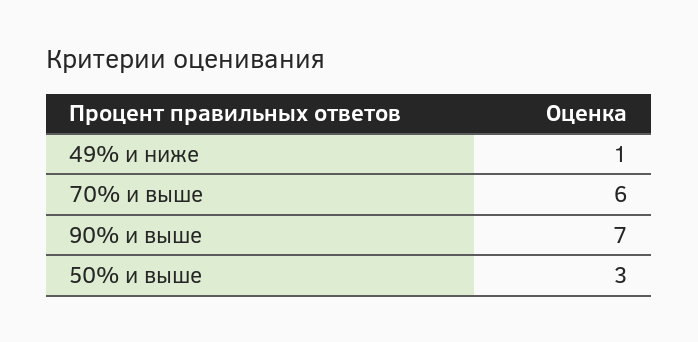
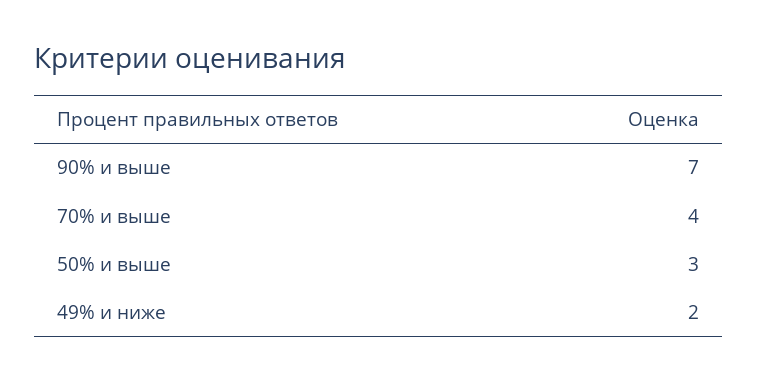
49% и ниже: 1 -> 2
70% и выше: 6 -> 4

